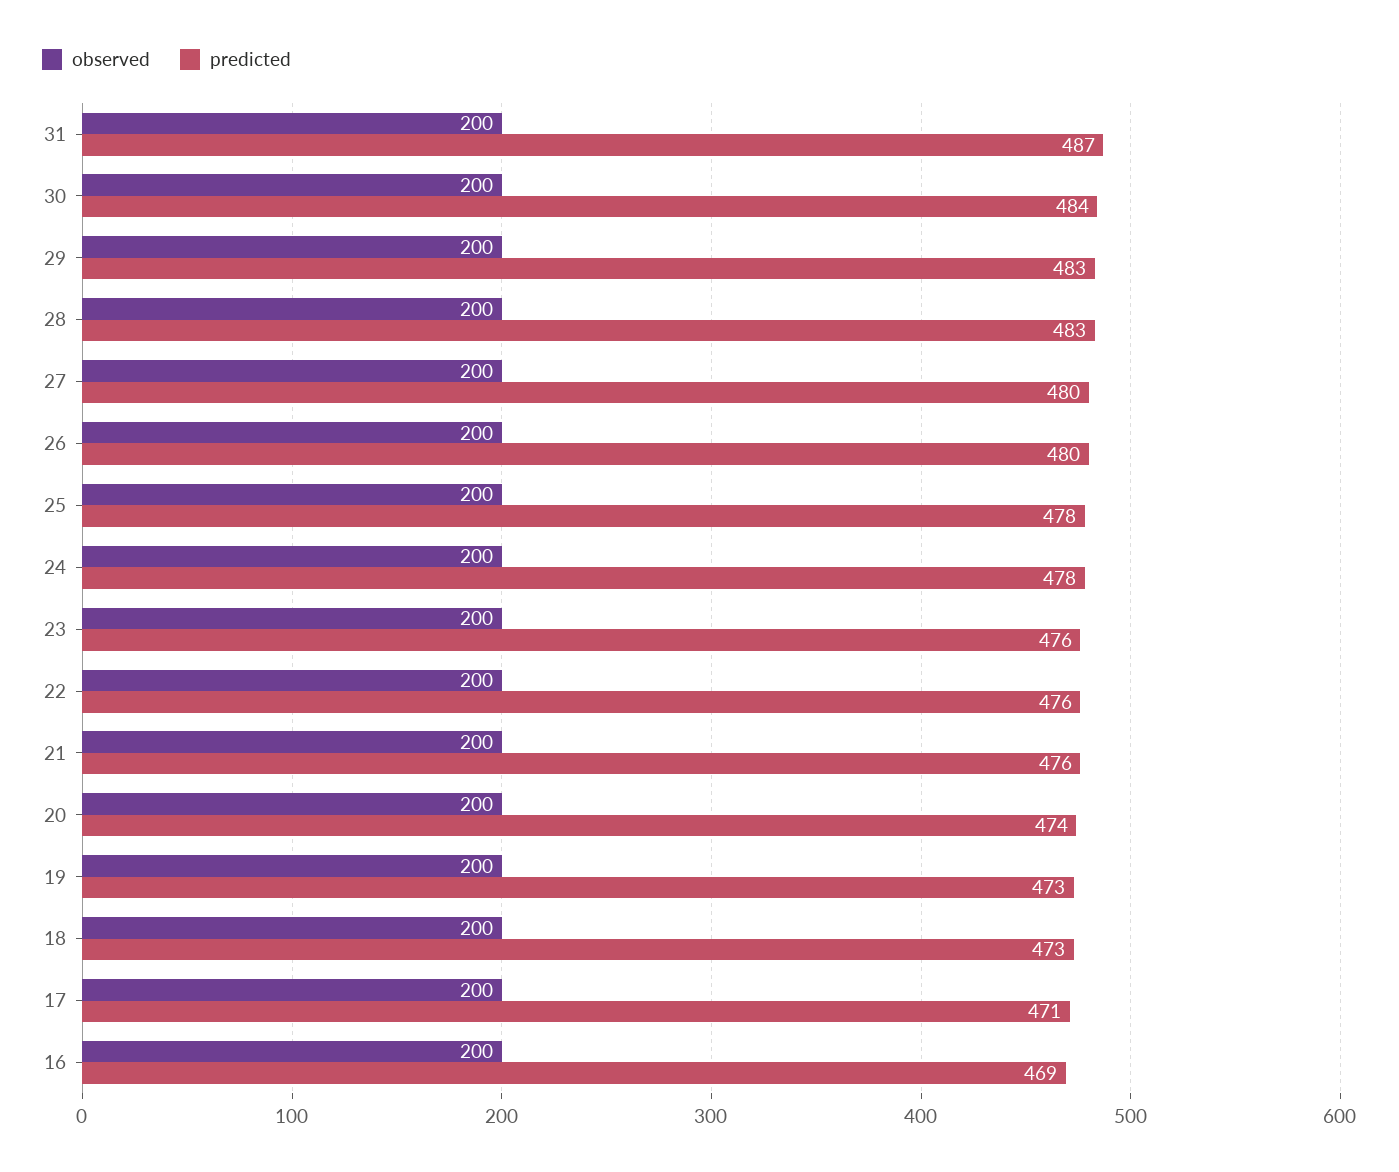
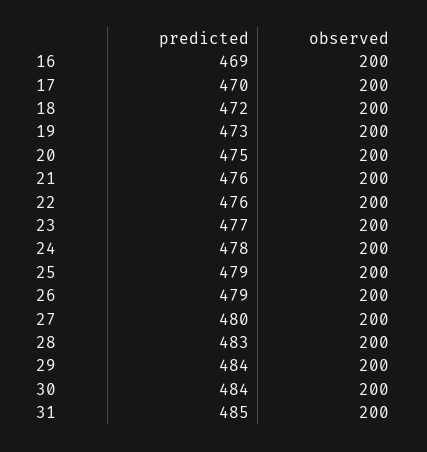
predicted, 31: 487 -> 485
predicted, 29: 483 -> 484
predicted, 26: 480 -> 479
predicted, 25: 478 -> 479
predicted, 23: 476 -> 477
predicted, 20: 474 -> 475
predicted, 18: 473 -> 472
predicted, 17: 471 -> 470

